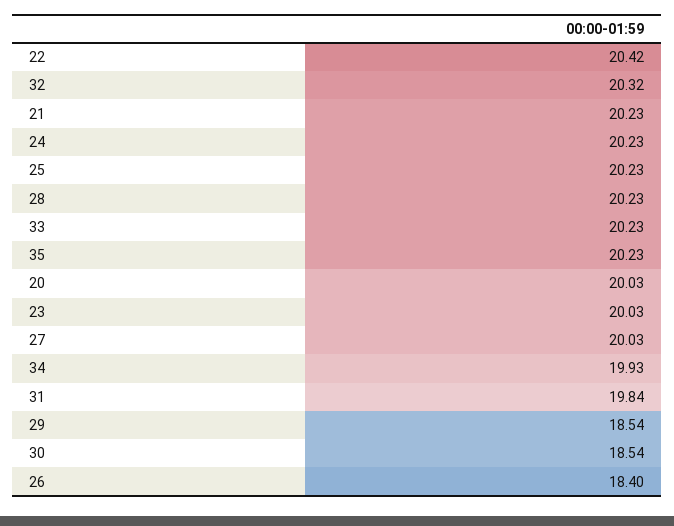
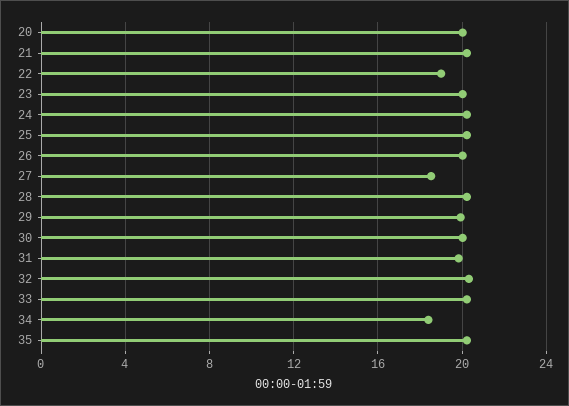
22: 20.42 -> 19
27: 20.03 -> 18.5
34: 19.93 -> 18.5
29: 18.54 -> 20
30: 18.54 -> 20
26: 18.4 -> 20

